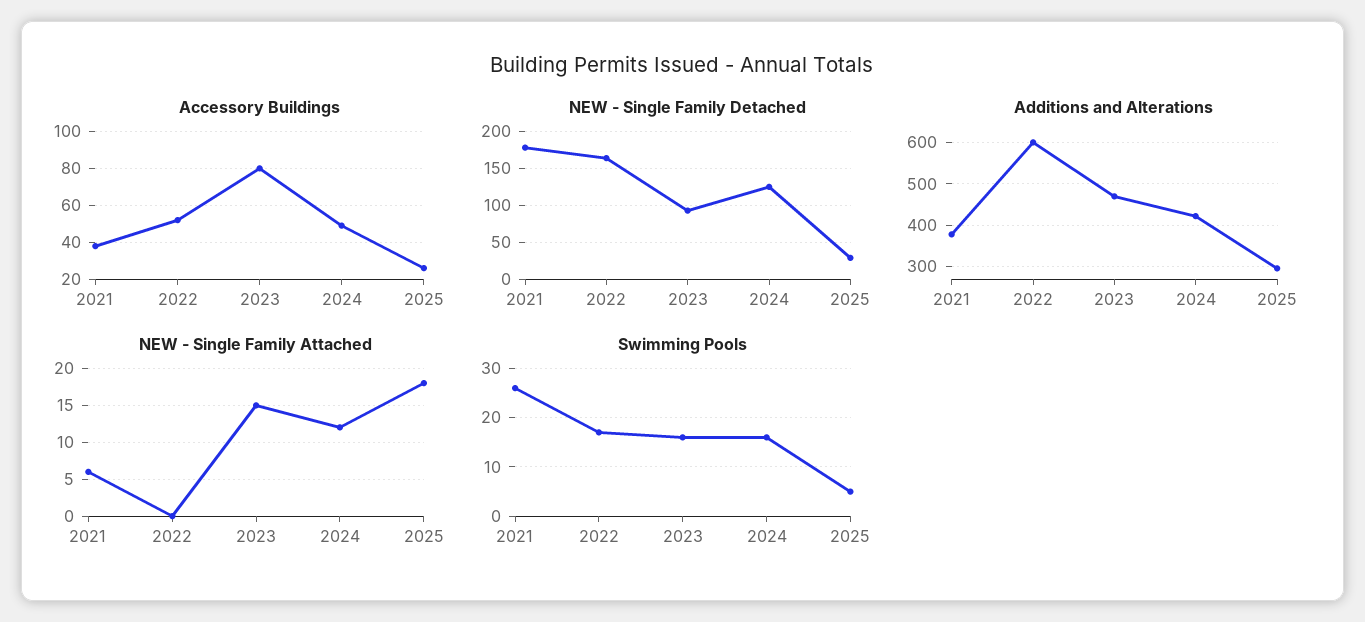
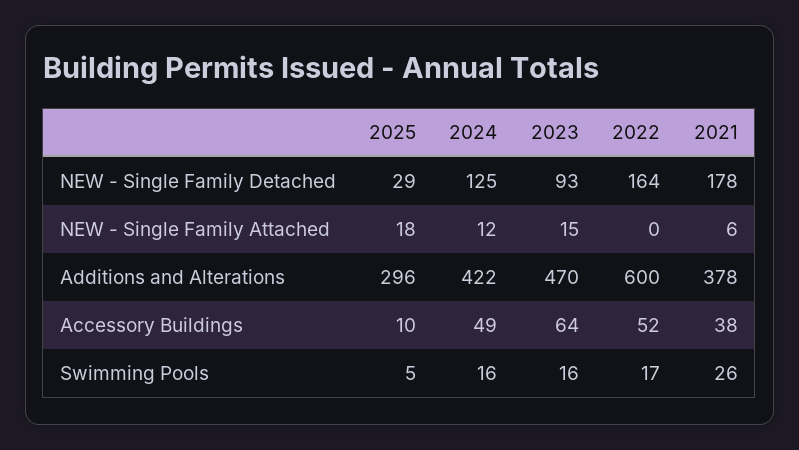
Accessory Buildings, 2023: 80 -> 64
Accessory Buildings, 2025: 25 -> 10

